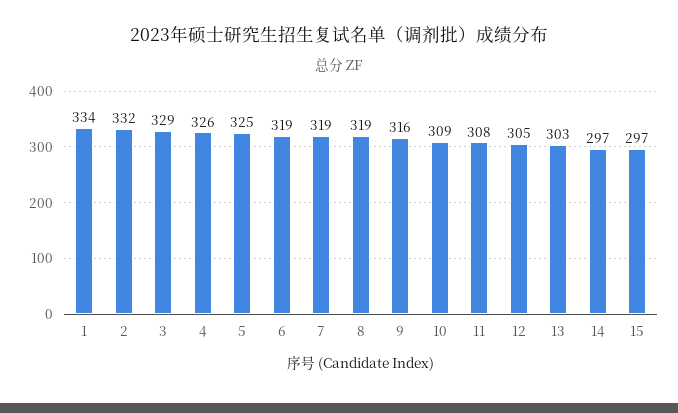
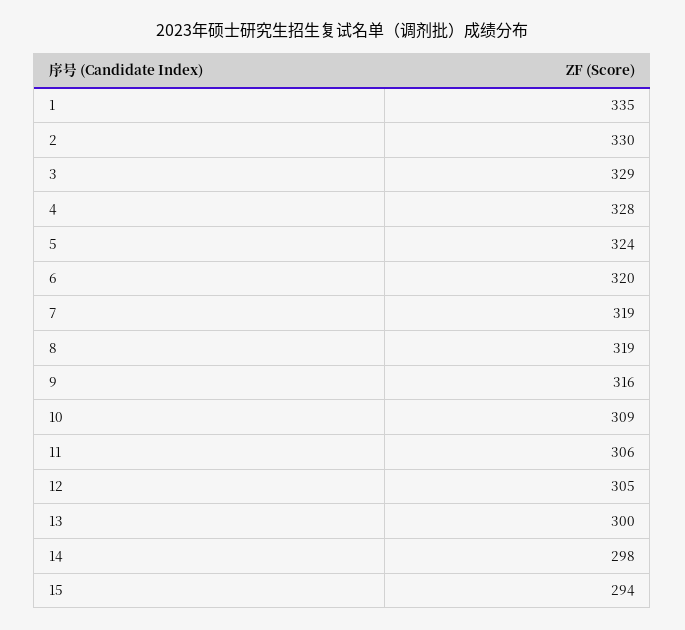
1: 334 -> 335
2: 332 -> 330
4: 326 -> 328
5: 325 -> 324
6: 319 -> 320
11: 308 -> 306
13: 303 -> 300
14: 297 -> 298
15: 297 -> 294

